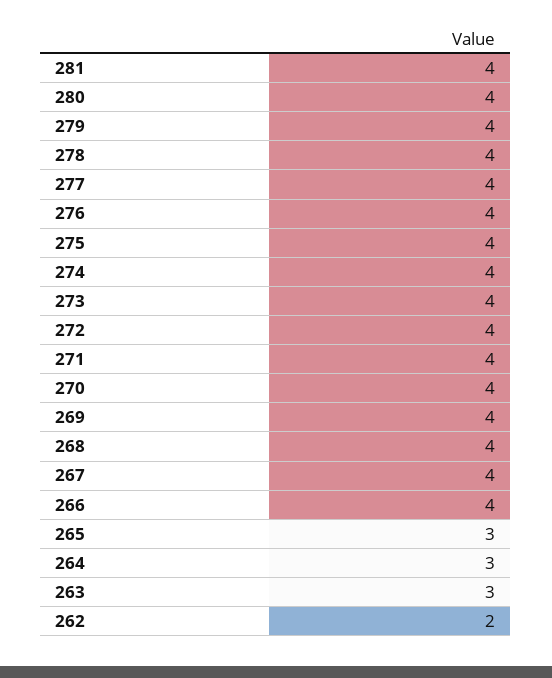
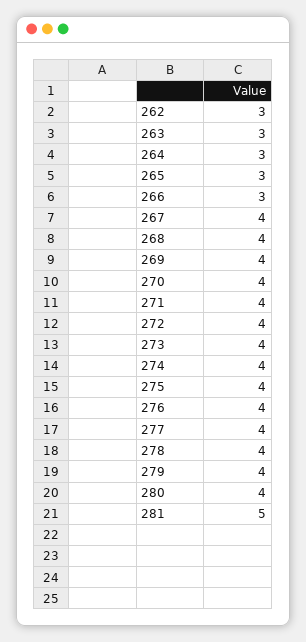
281: 4 -> 5
266: 4 -> 3
262: 2 -> 3

